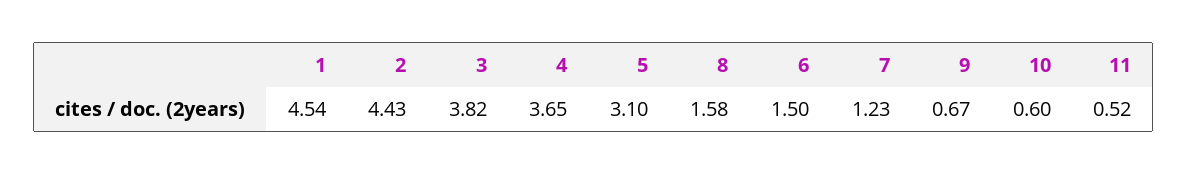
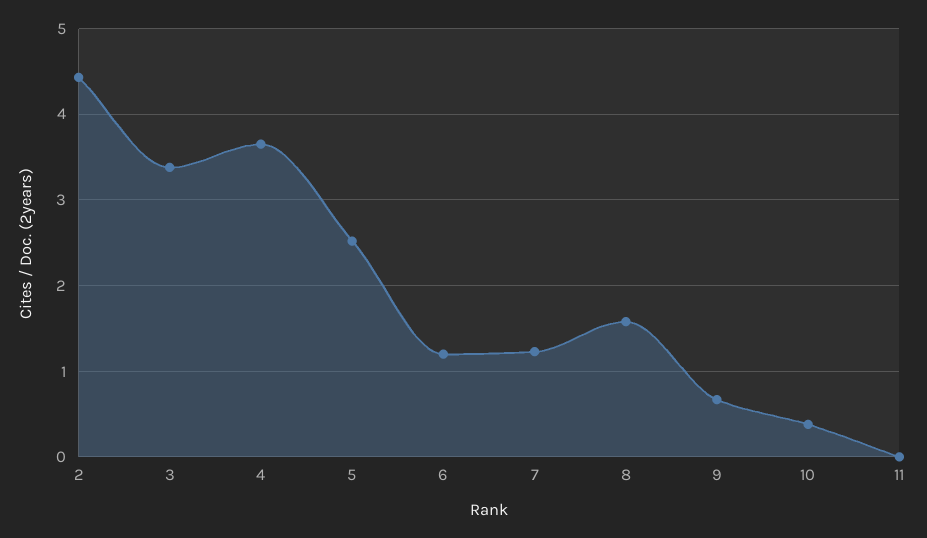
1: 4.54 -> none
3: 3.82 -> 3.4
5: 3.1 -> 2.5
6: 1.5 -> 1.2
10: 0.6 -> 0.4
11: 0.52 -> 0

